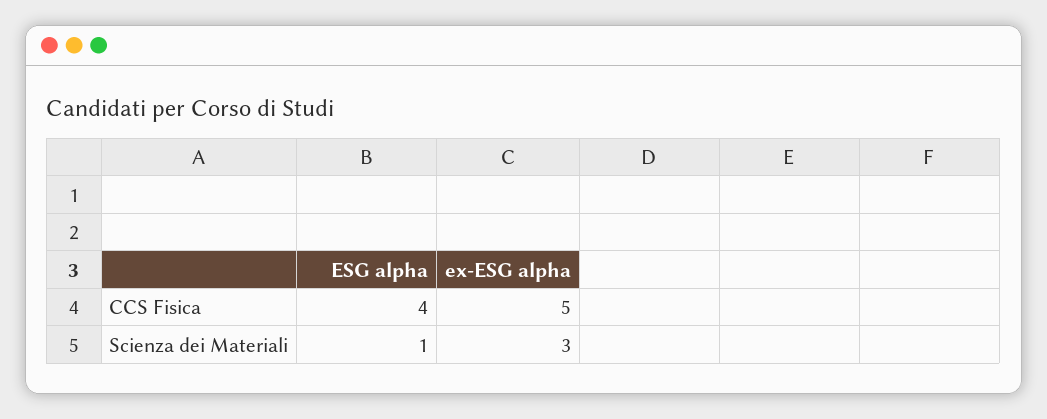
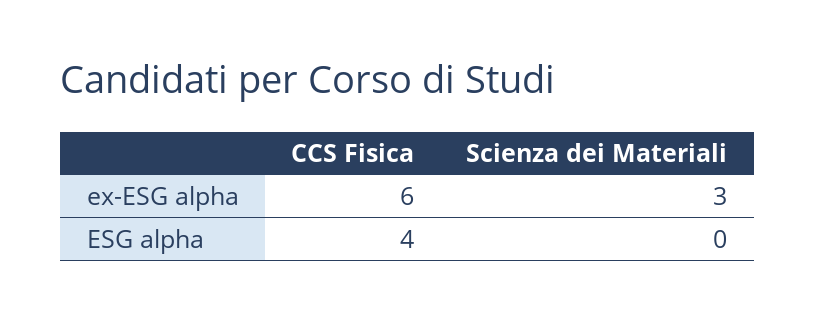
ex-ESG alpha, CCS Fisica: 5 -> 6
ESG alpha, Scienza dei Materiali: 1 -> 0

